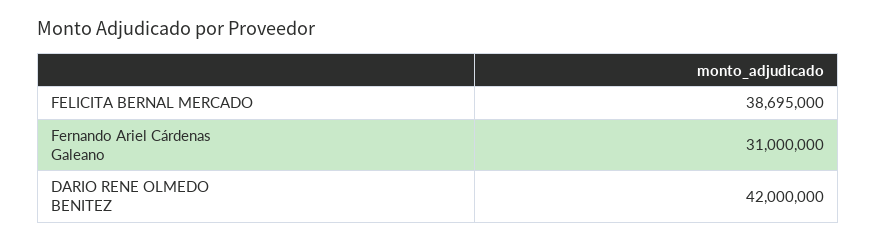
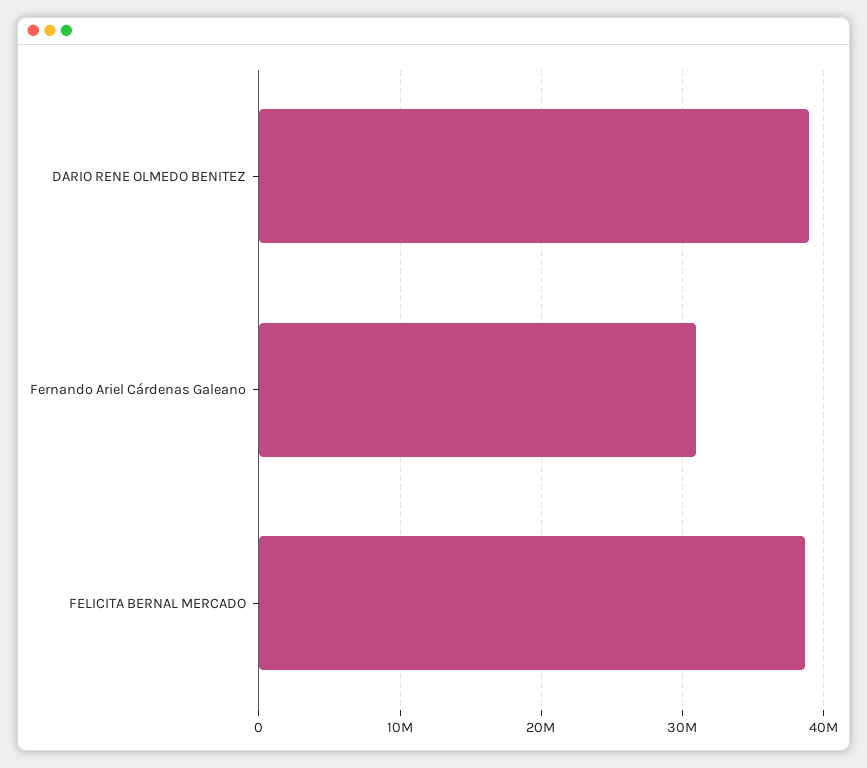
DARIO RENE OLMEDO BENITEZ: 42000000 -> 39000000

